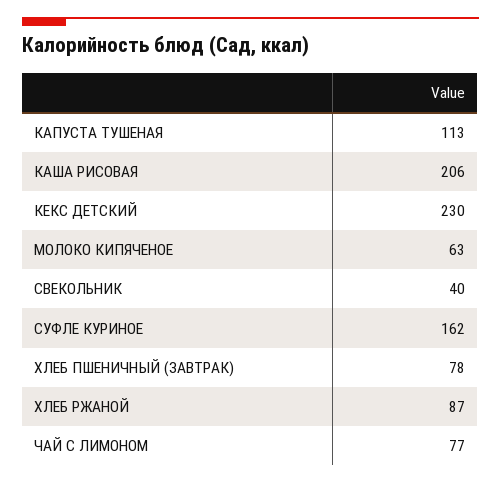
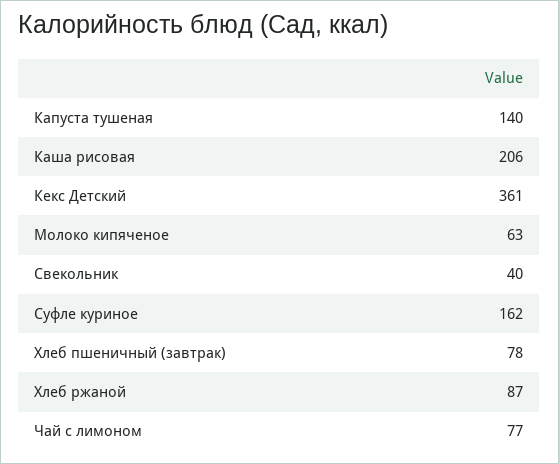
КАПУСТА ТУШЕНАЯ: 113 -> 140
КЕКС ДЕТСКИЙ: 230 -> 361

